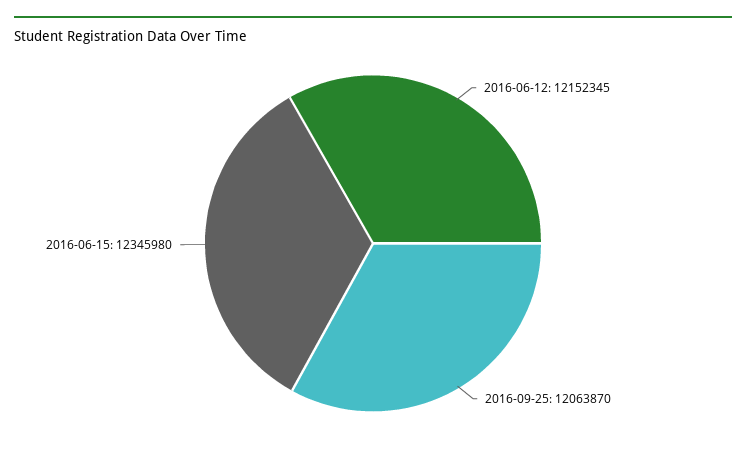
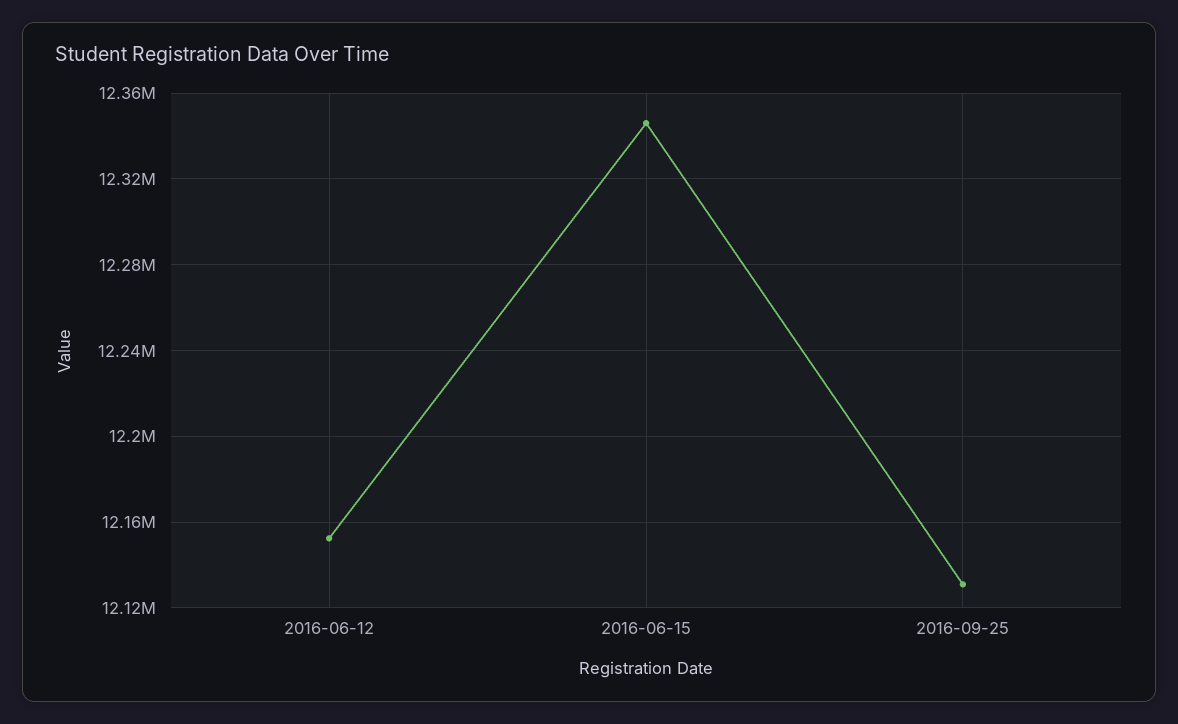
2016-09-25: 12063870 -> 12130000

